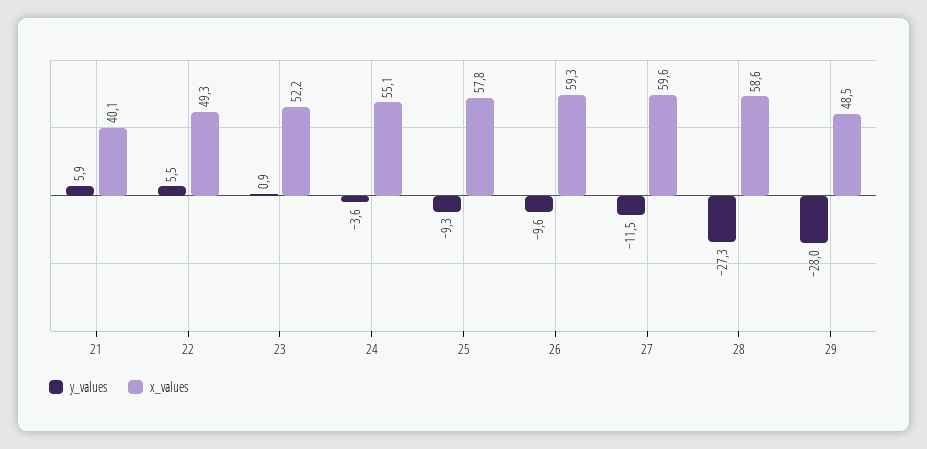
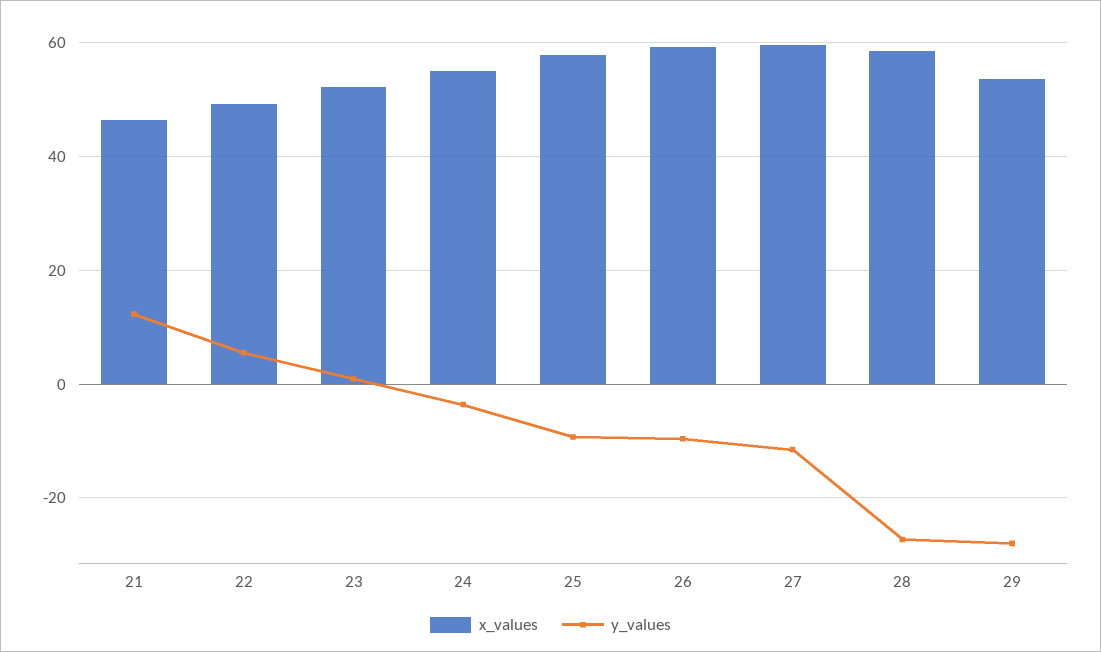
y_values, 21: 5.9 -> 12
x_values, 21: 40.1 -> 46
x_values, 29: 48.5 -> 54

